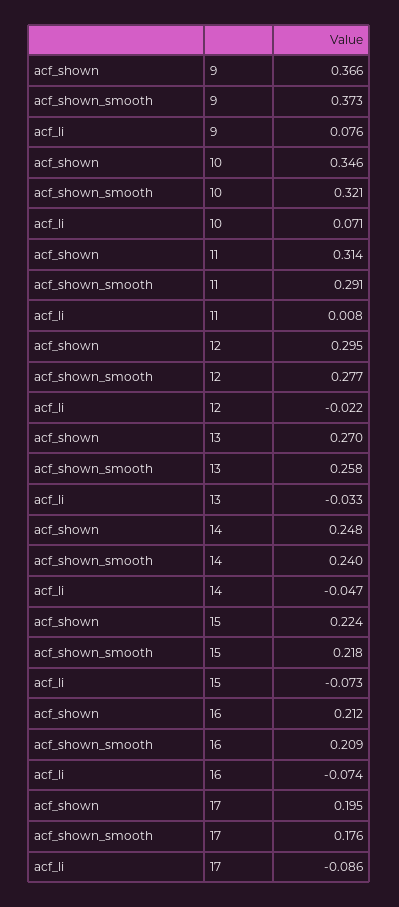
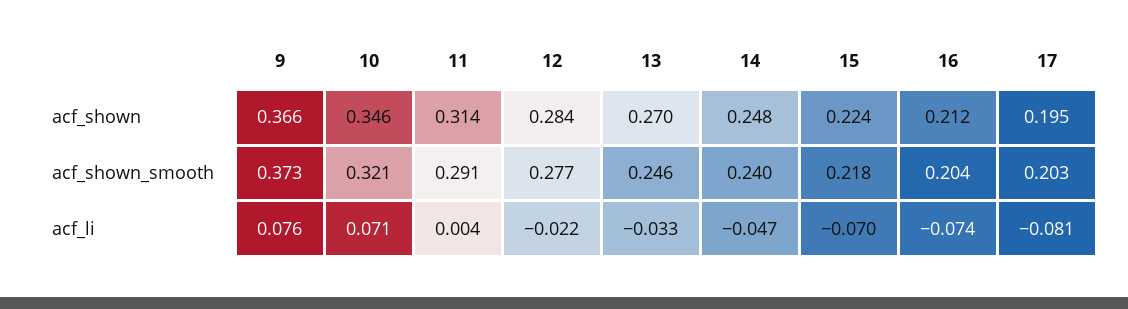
acf_li, 11: 0.008 -> 0.004
acf_shown, 12: 0.295 -> 0.284
acf_shown_smooth, 13: 0.258 -> 0.246
acf_li, 15: -0.073 -> -0.07
acf_shown_smooth, 16: 0.209 -> 0.204
acf_shown_smooth, 17: 0.176 -> 0.203
acf_li, 17: -0.086 -> -0.081

